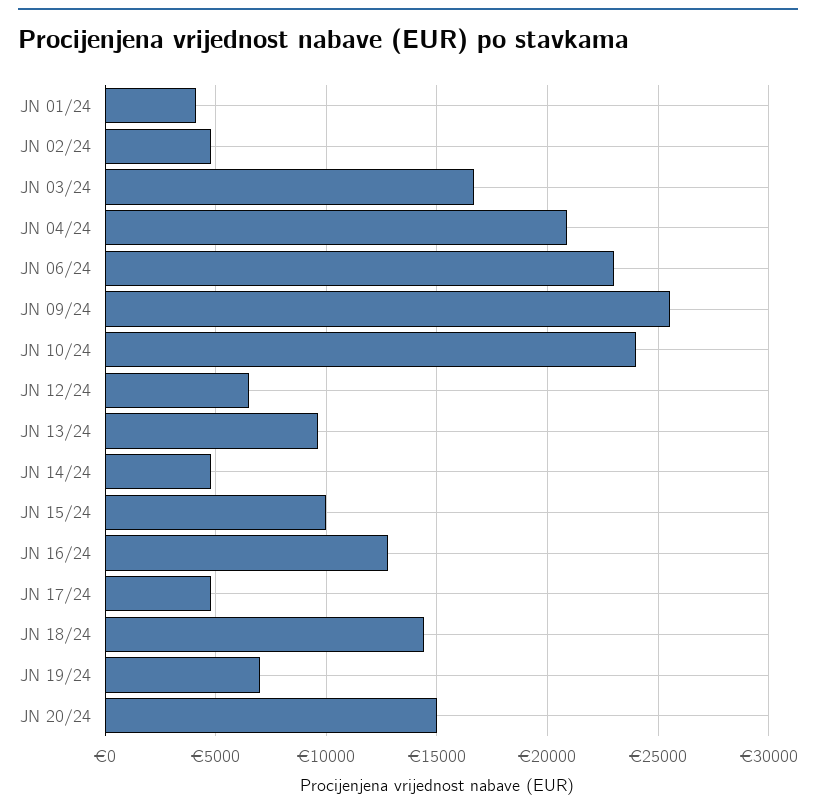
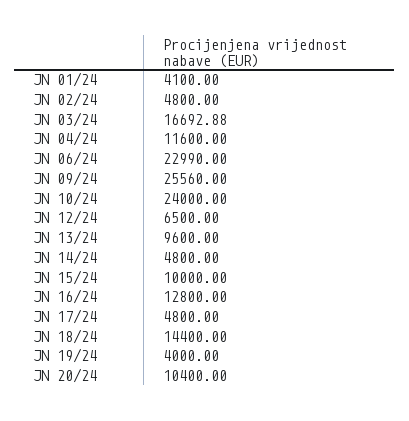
JN 04/24: 21000 -> 11600
JN 19/24: 7000 -> 4000
JN 20/24: 15000 -> 10400

